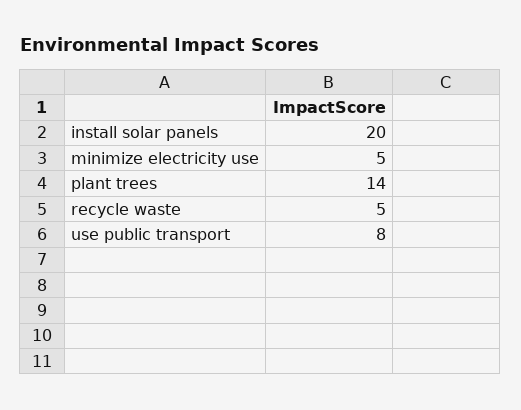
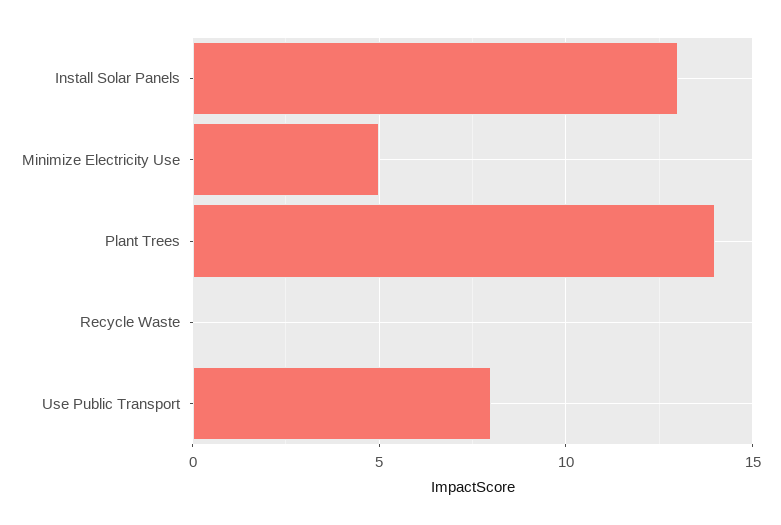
install solar panels: 20 -> 13
recycle waste: 5 -> 0

